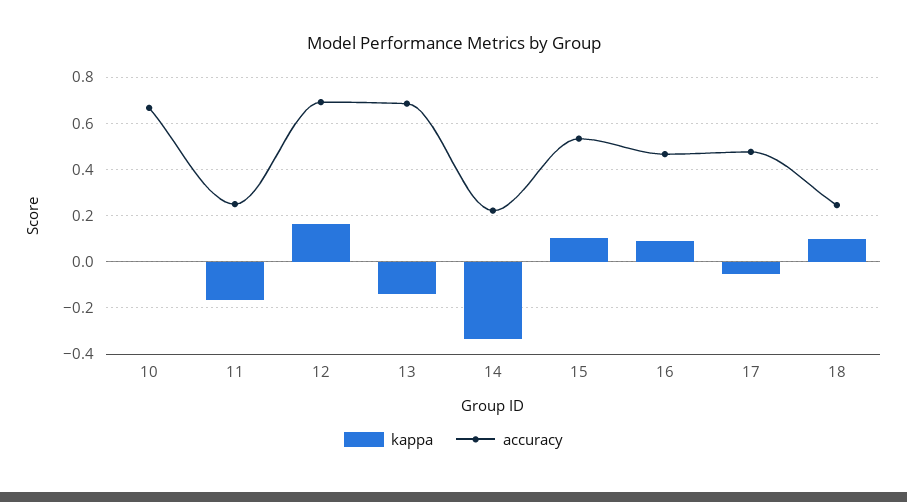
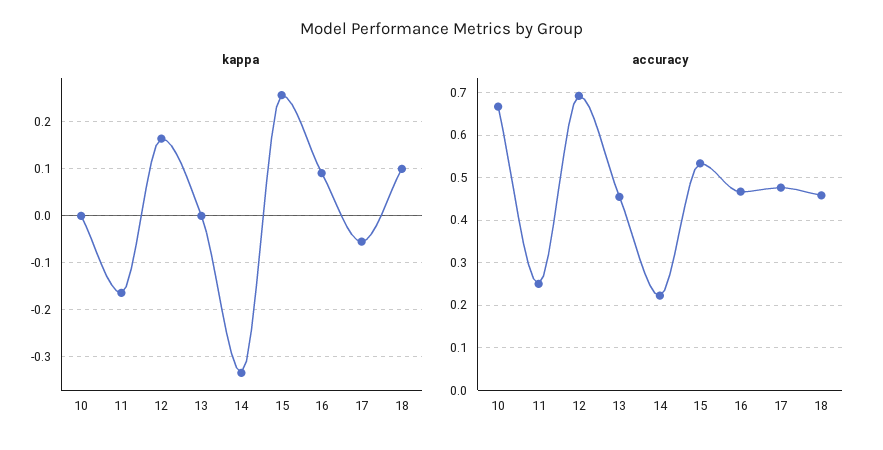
kappa, 13: -0.15 -> 0
accuracy, 13: 0.7 -> 0.46
kappa, 15: 0.1 -> 0.26
accuracy, 18: 0.25 -> 0.46

